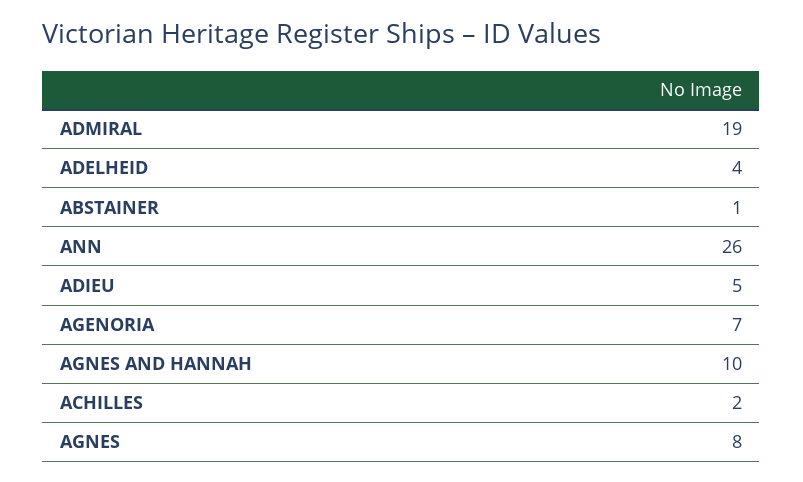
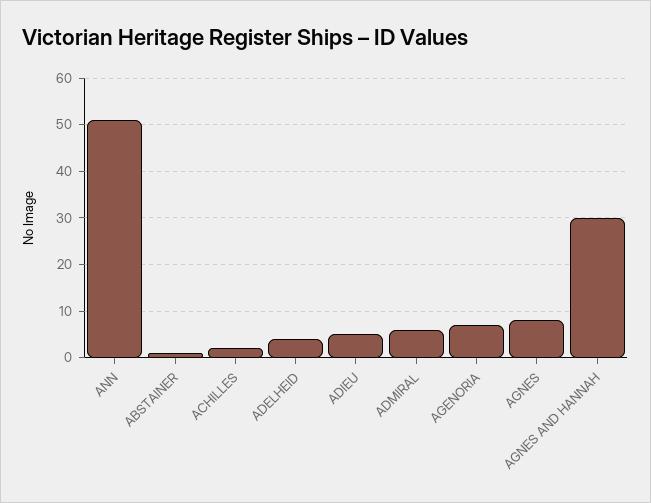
ADMIRAL: 19 -> 5
ANN: 26 -> 50
AGNES AND HANNAH: 10 -> 30

